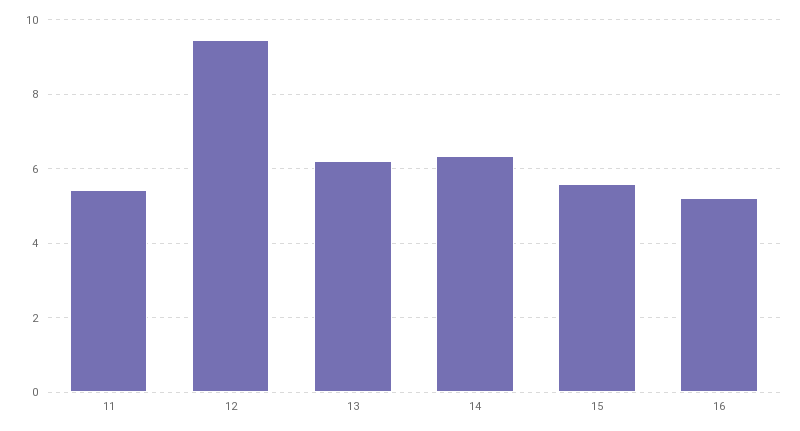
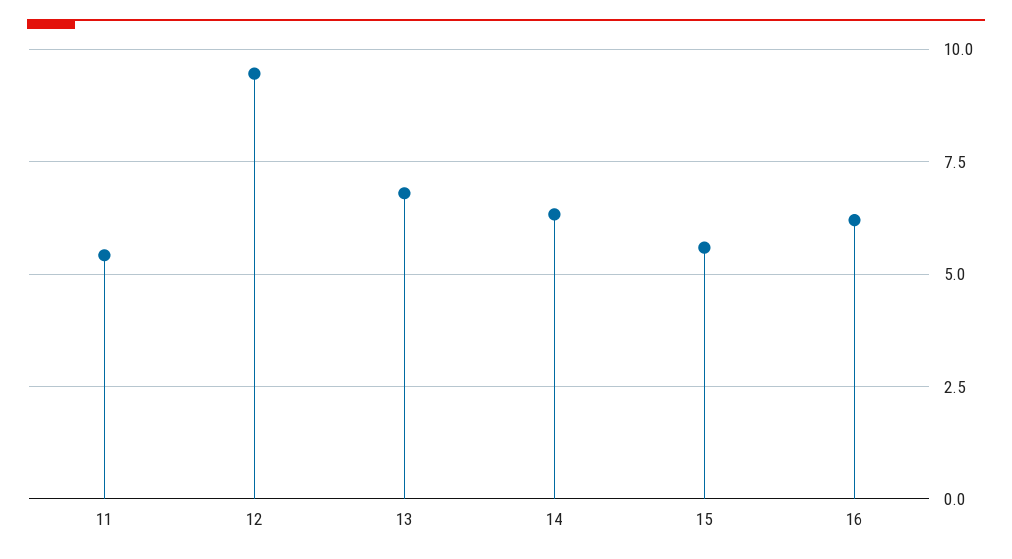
13: 6.2 -> 6.75
16: 5.2 -> 6.25

